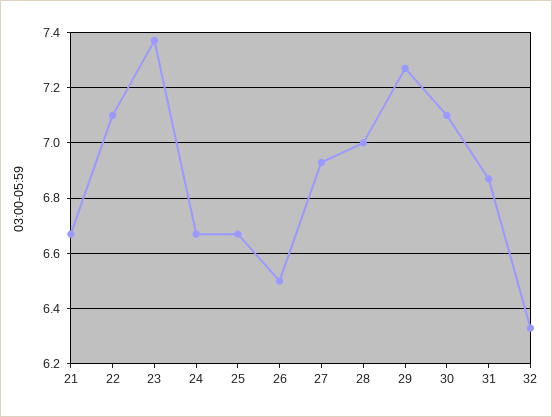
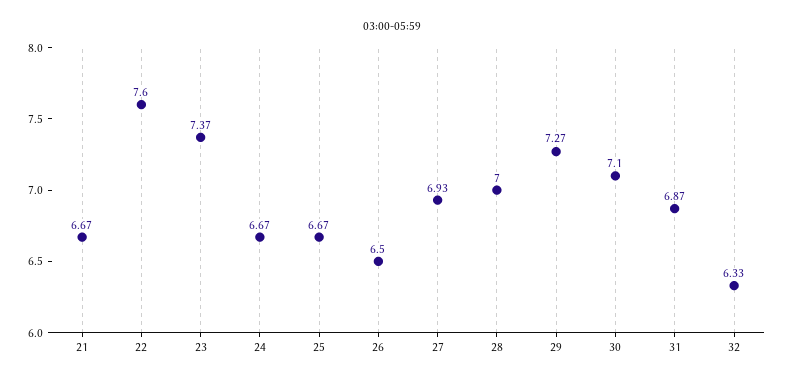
22: 7.1 -> 7.6

